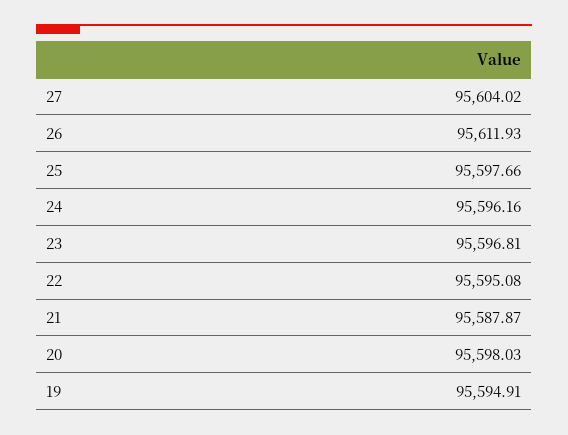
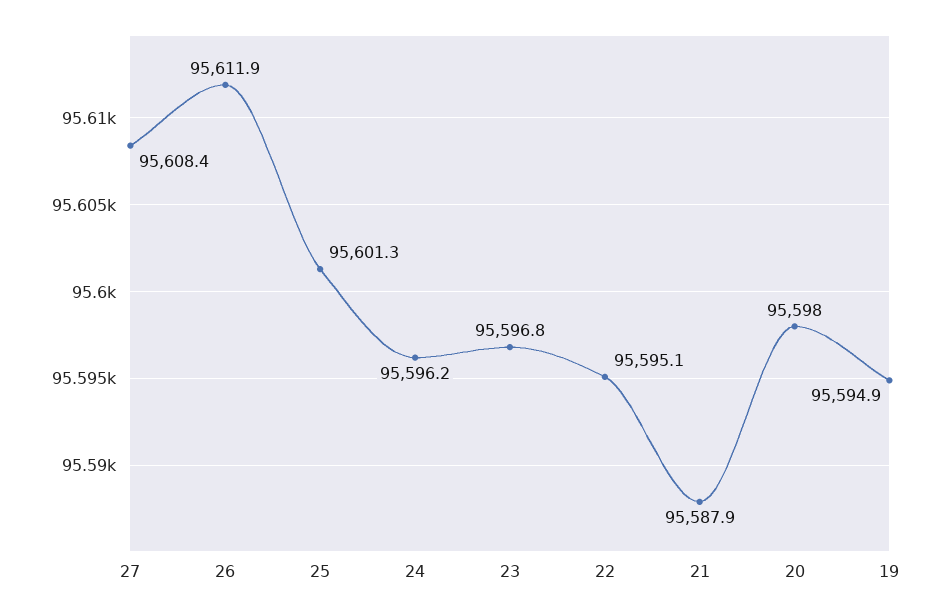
27: 95604.02 -> 95608.4
25: 95597.66 -> 95601.3

